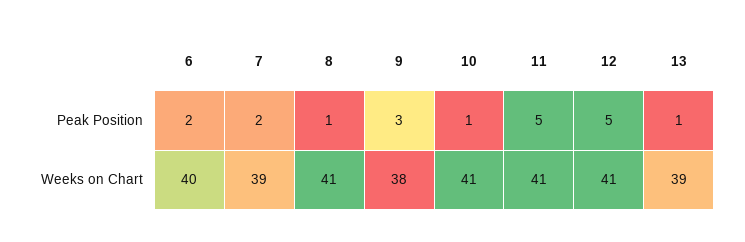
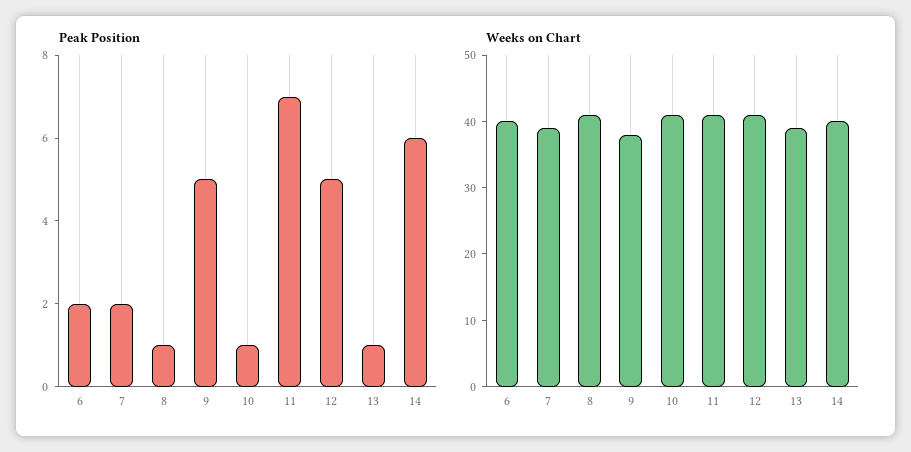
Peak Position, 9: 3 -> 5
Peak Position, 11: 5 -> 7
Peak Position, 14: none -> 6
Weeks on Chart, 14: none -> 40

